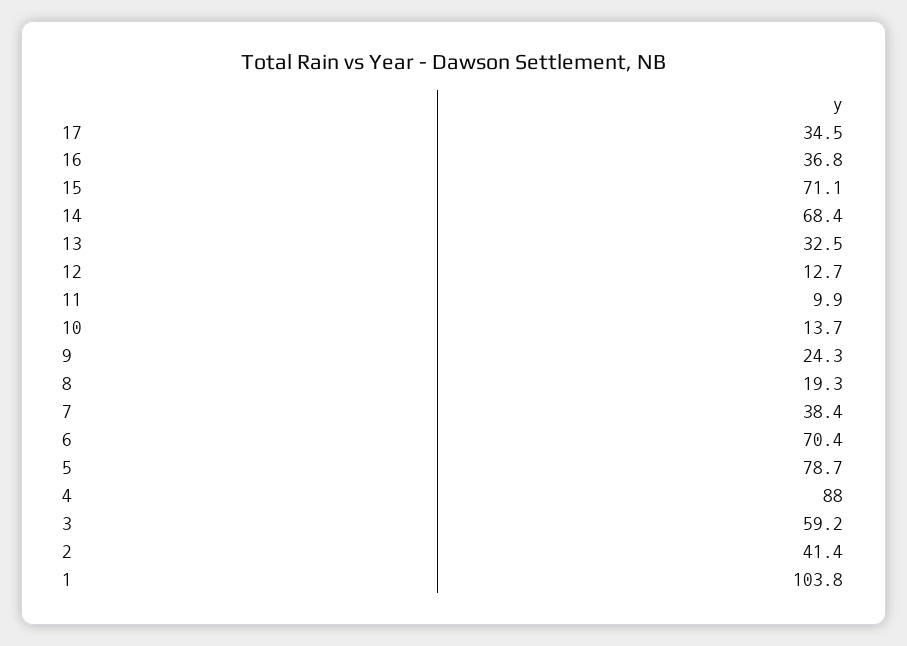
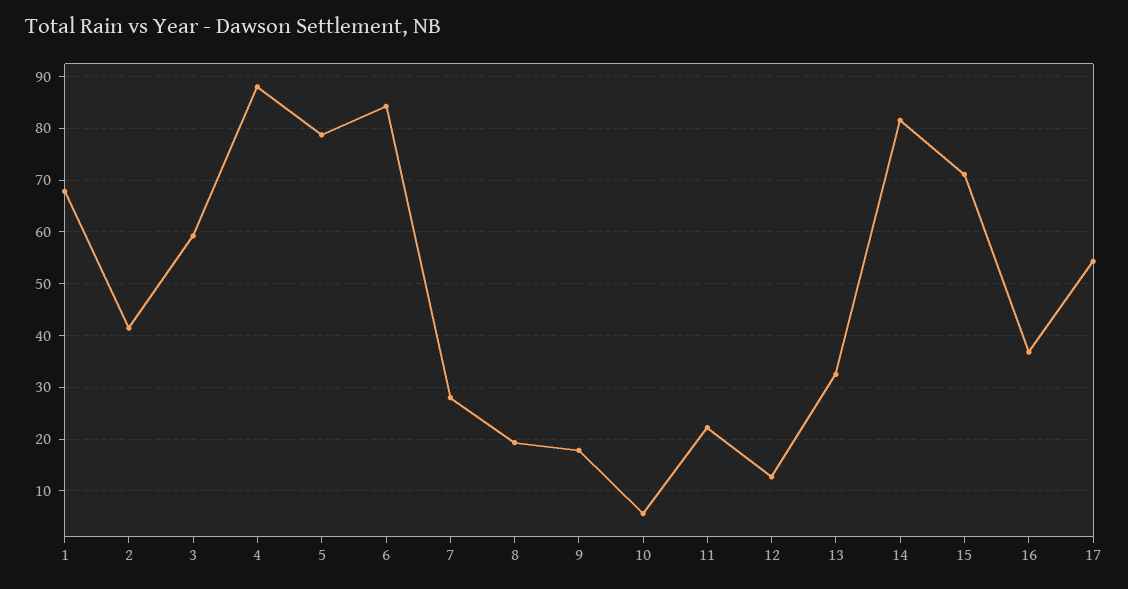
17: 34.5 -> 54
14: 68.4 -> 82
11: 9.9 -> 22
10: 13.7 -> 6
9: 24.3 -> 18
7: 38.4 -> 28
6: 70.4 -> 84
1: 103.8 -> 68

